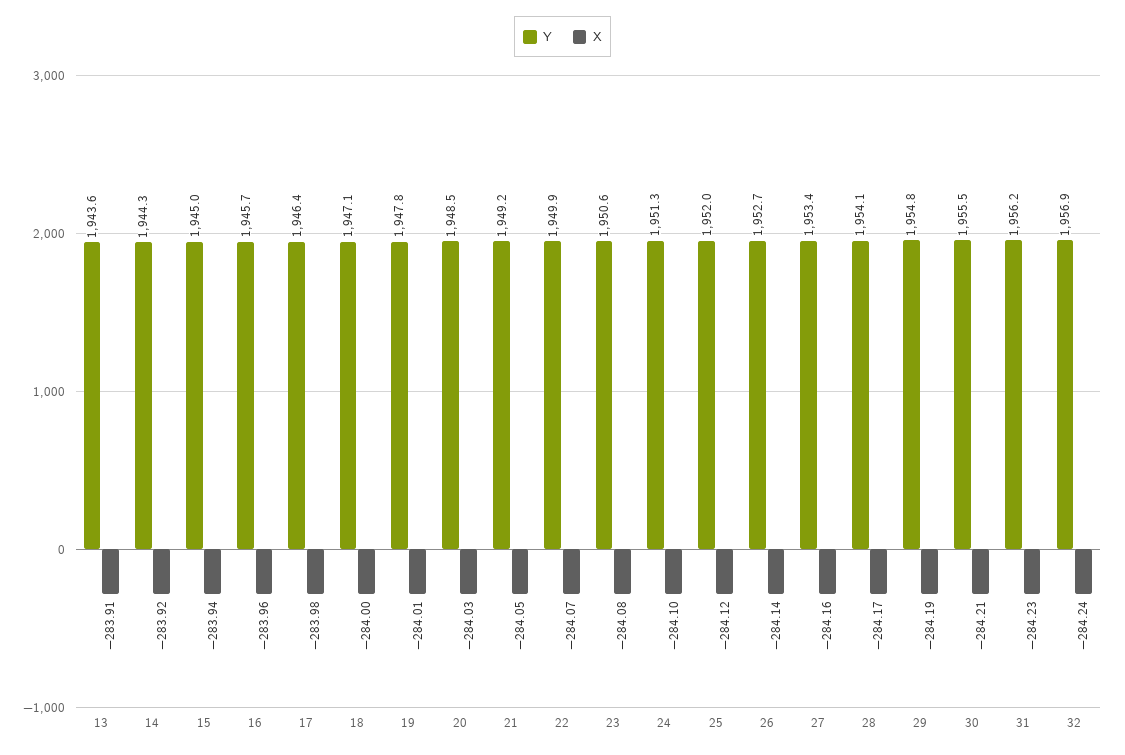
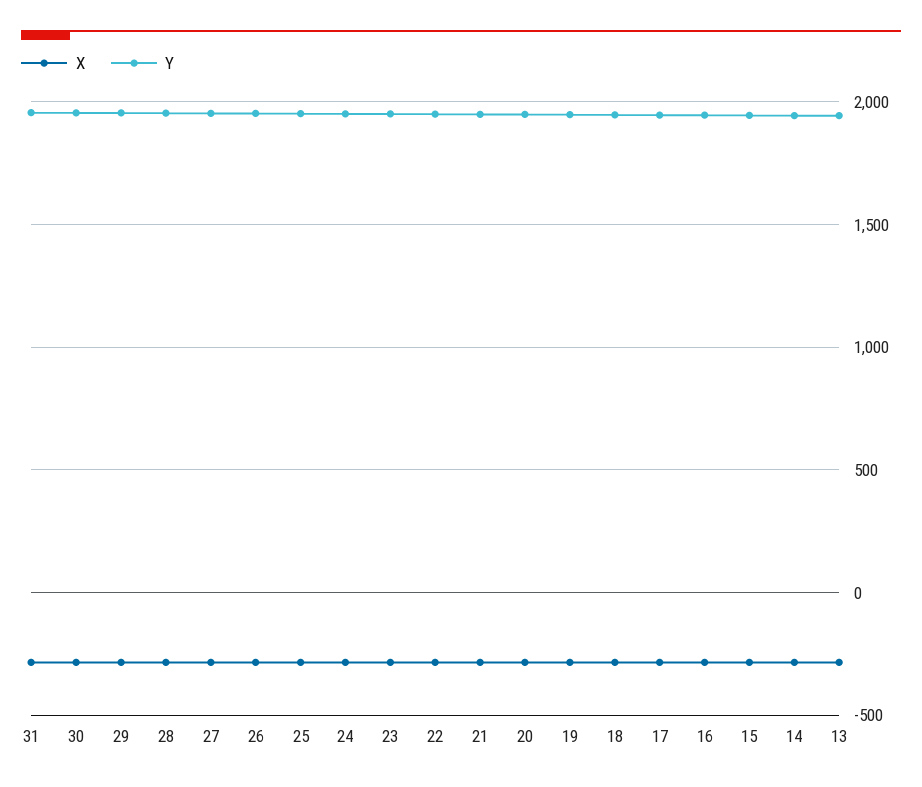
Y, 32: 1956.9 -> none
X, 32: -284.24 -> none

